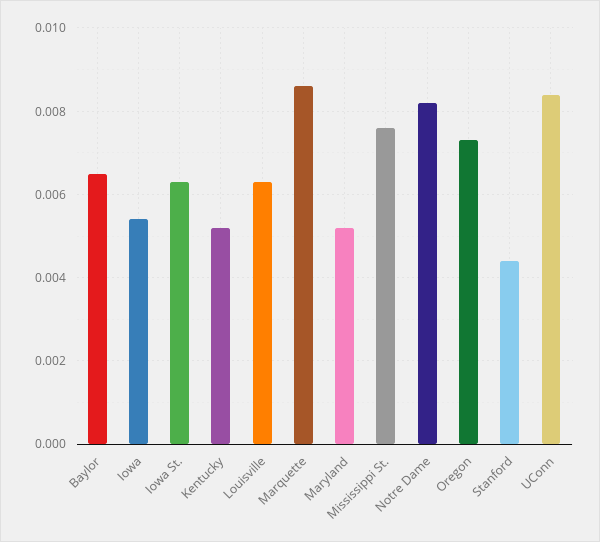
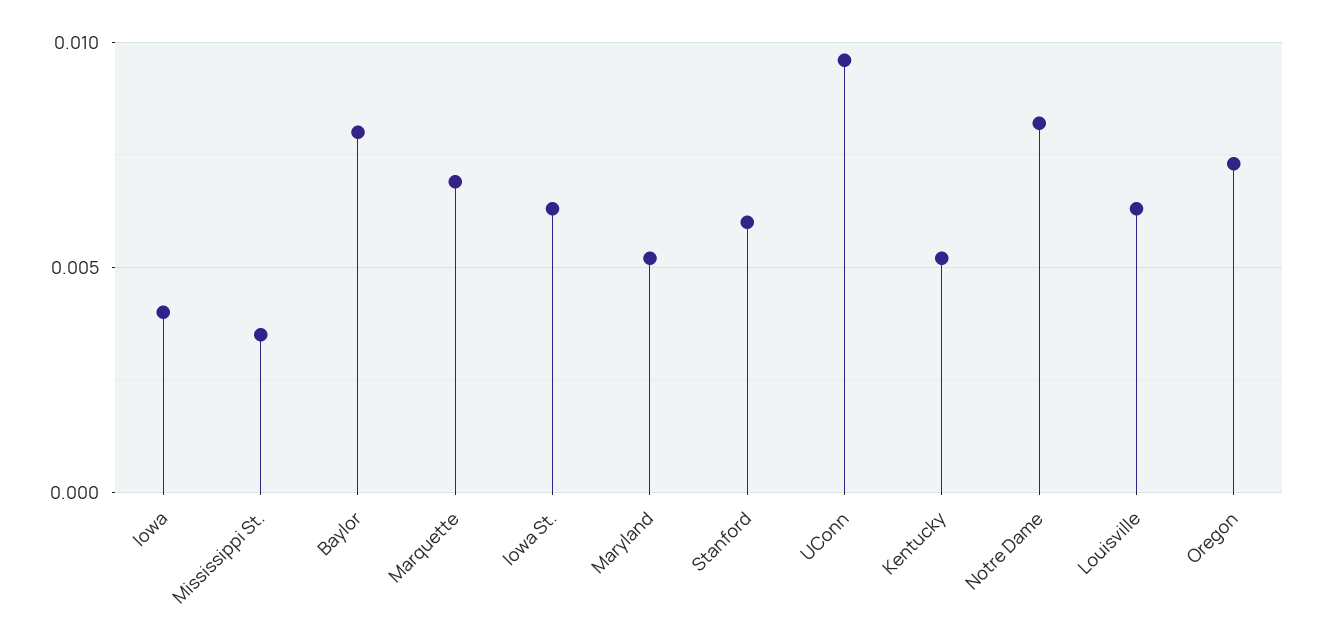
Baylor: 0.0065 -> 0.008
Iowa: 0.0055 -> 0.004
Marquette: 0.0085 -> 0.007
Mississippi St.: 0.0075 -> 0.0035
Stanford: 0.0045 -> 0.006
UConn: 0.0085 -> 0.0095

